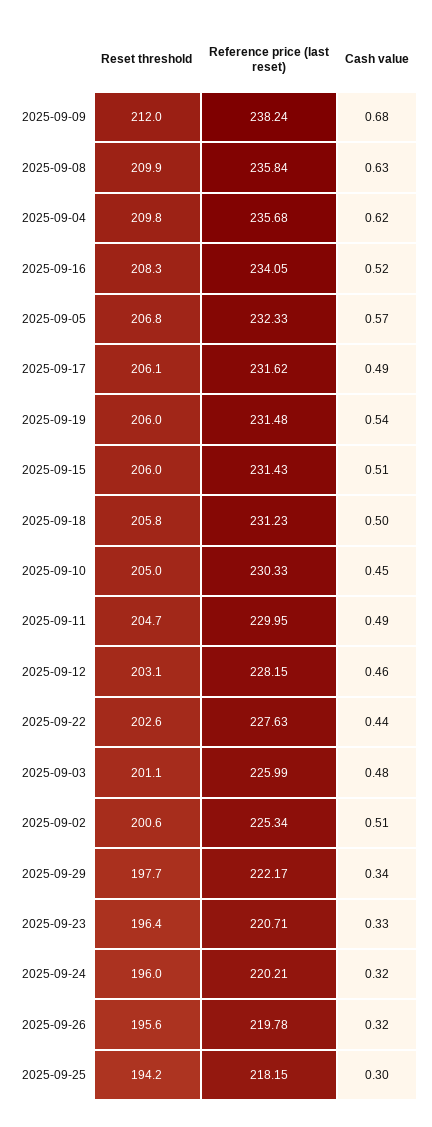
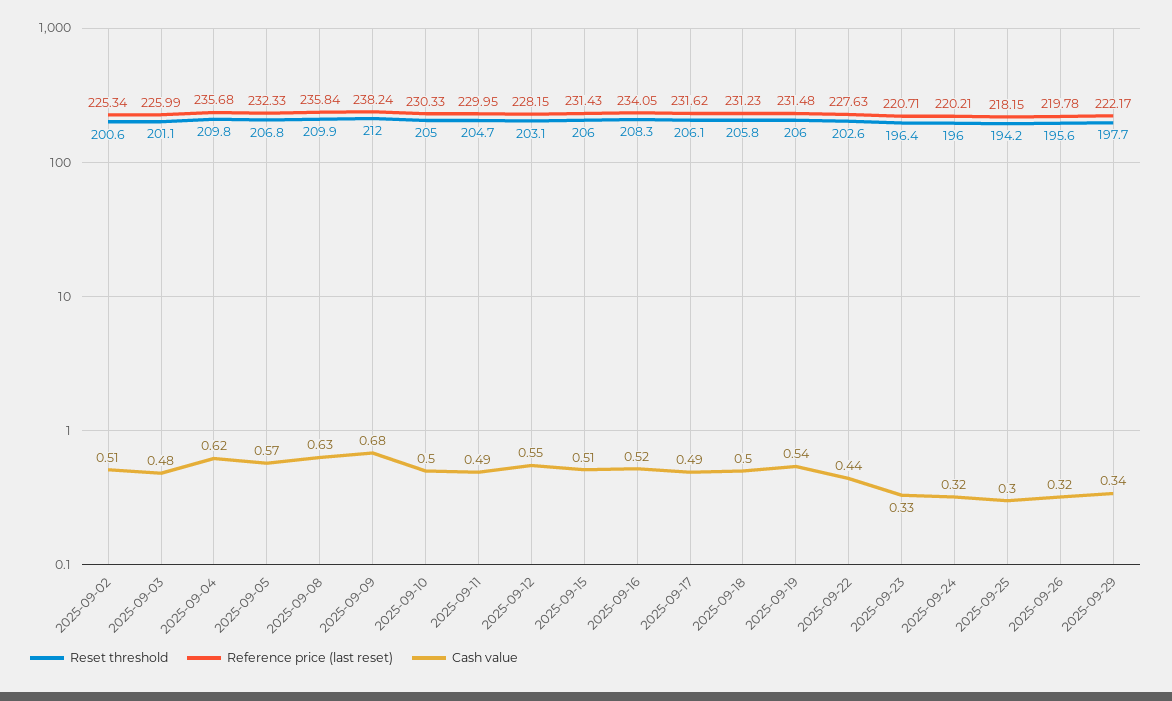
Cash value, 2025-09-10: 0.45 -> 0.5
Cash value, 2025-09-12: 0.46 -> 0.55

